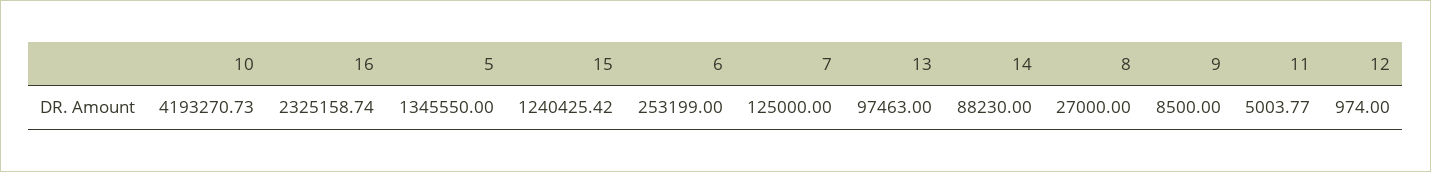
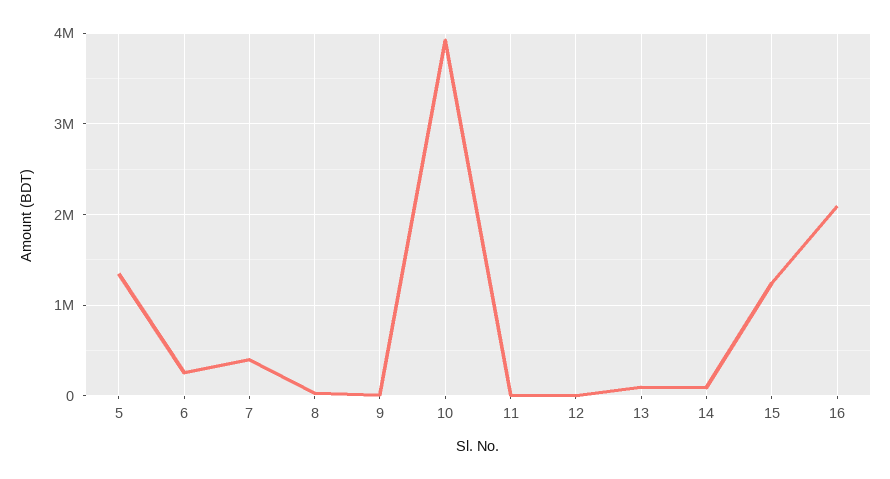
10: 4193270.73 -> 3900000
16: 2325158.74 -> 2100000
7: 125000 -> 400000

